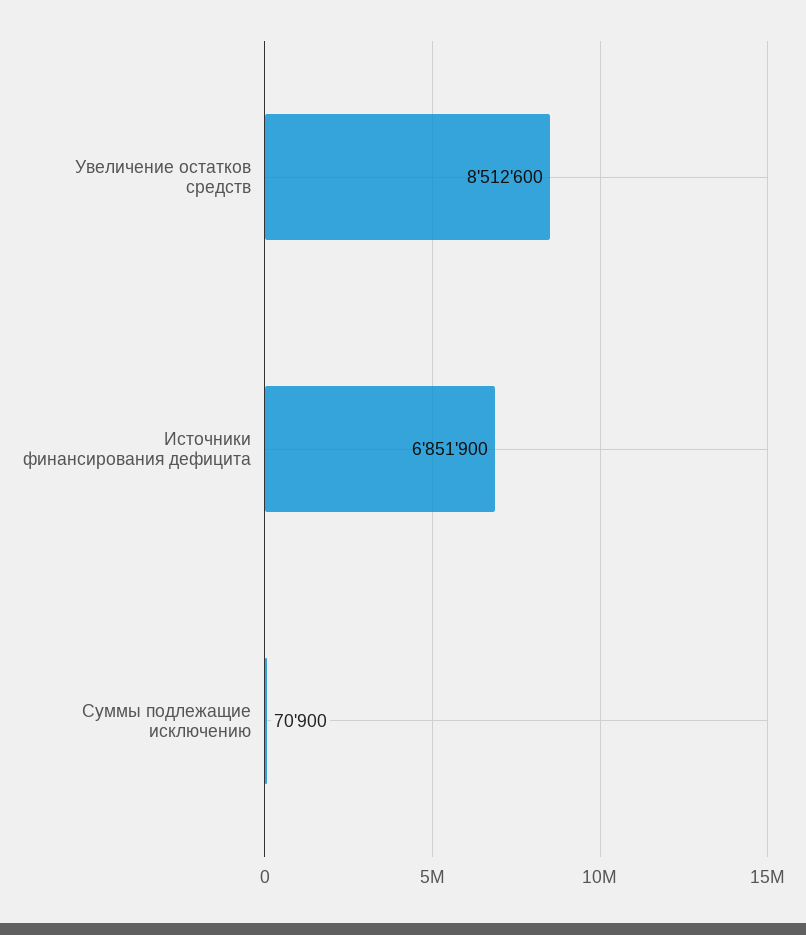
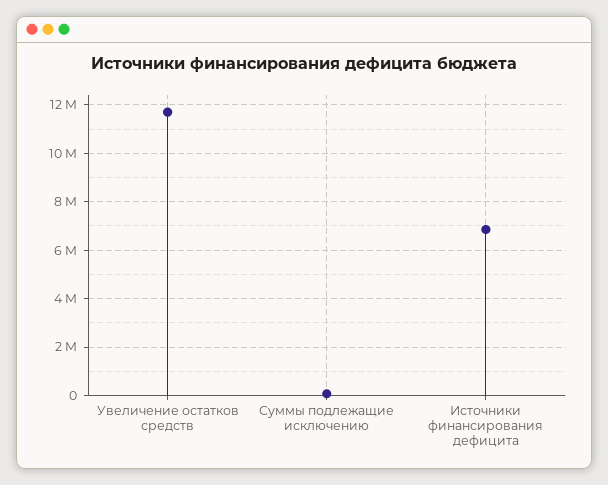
Увеличение остатков средств: 8512600 -> 11750000

